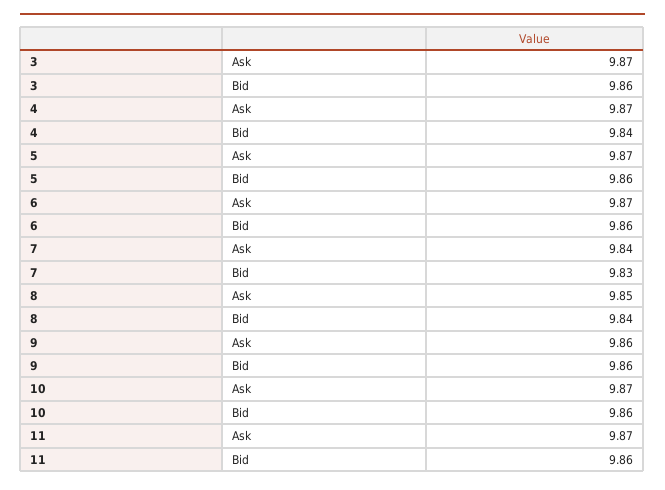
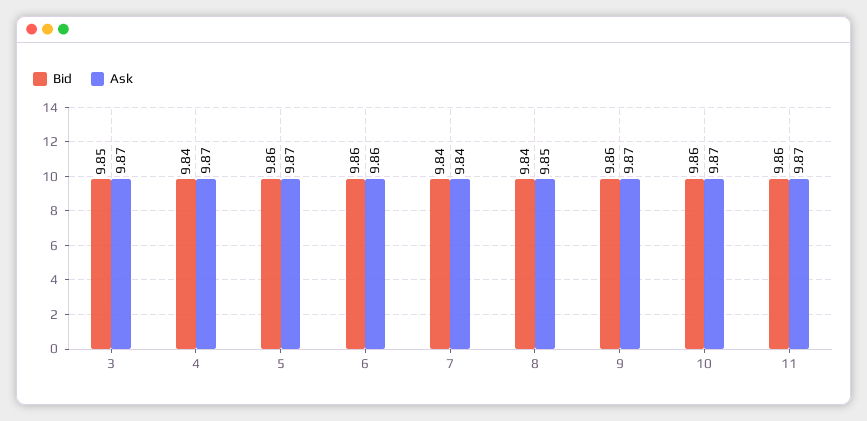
Bid, 3: 9.86 -> 9.85
Ask, 6: 9.87 -> 9.86
Bid, 7: 9.83 -> 9.84
Ask, 9: 9.86 -> 9.87

